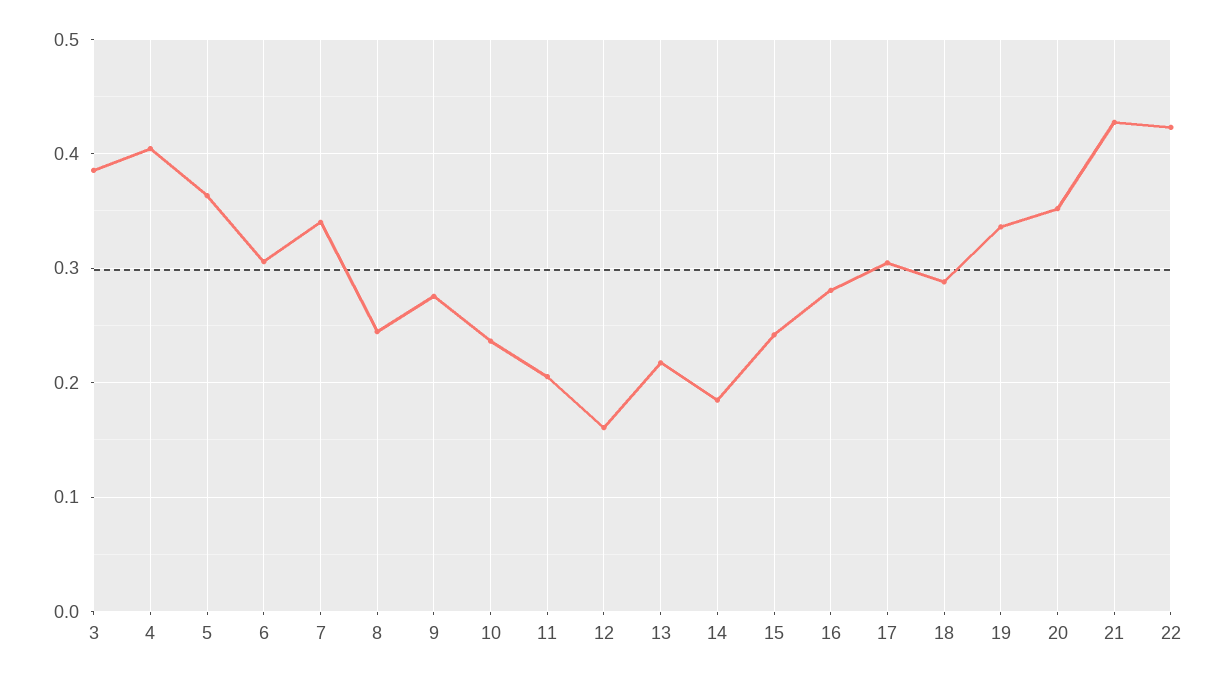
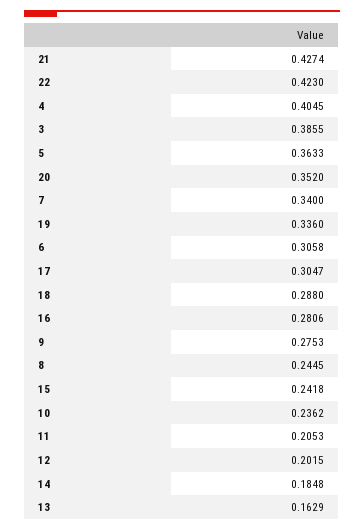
12: 0.16 -> 0.2015
13: 0.22 -> 0.1629

